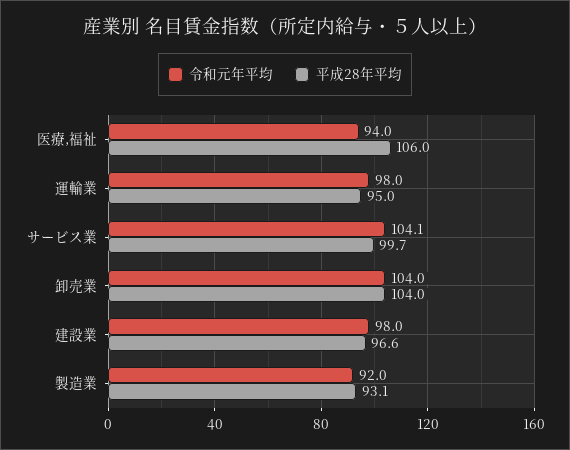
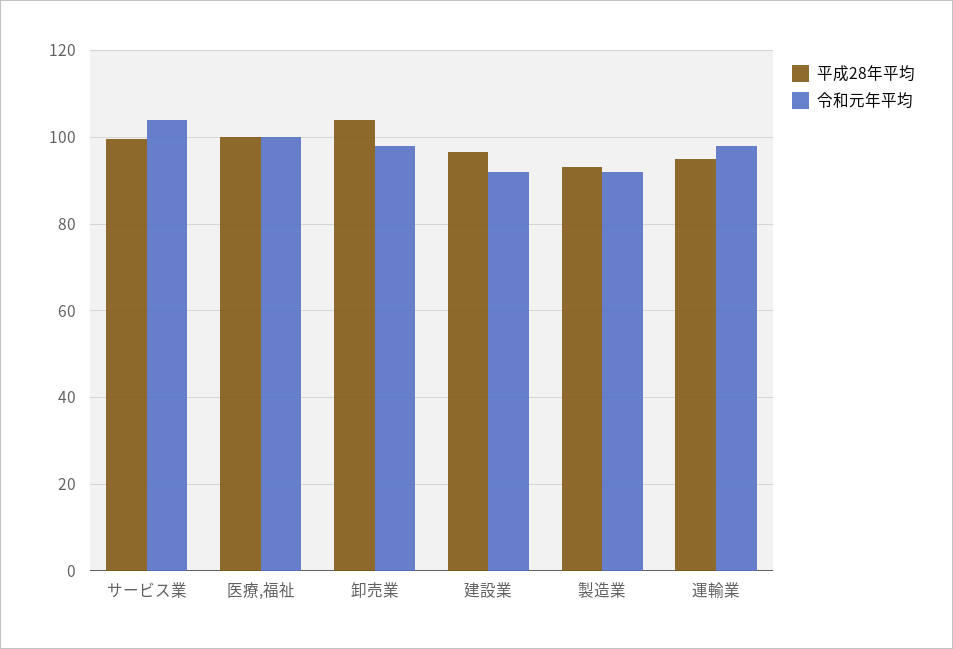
令和元年平均, 医療,福祉: 94 -> 100
平成28年平均, 医療,福祉: 106 -> 100
令和元年平均, 卸売業: 104 -> 98
令和元年平均, 建設業: 98 -> 92

